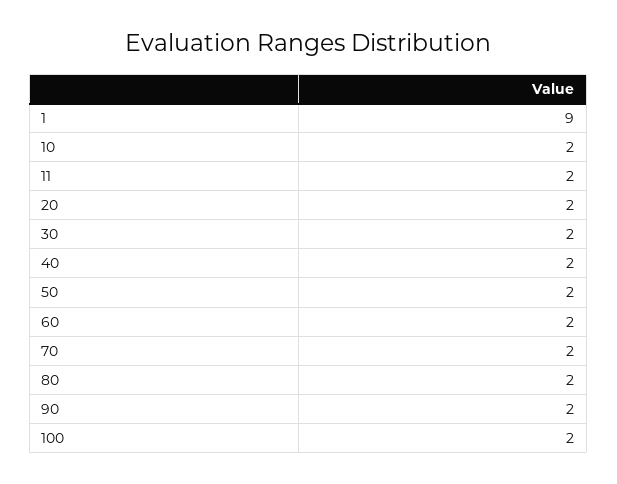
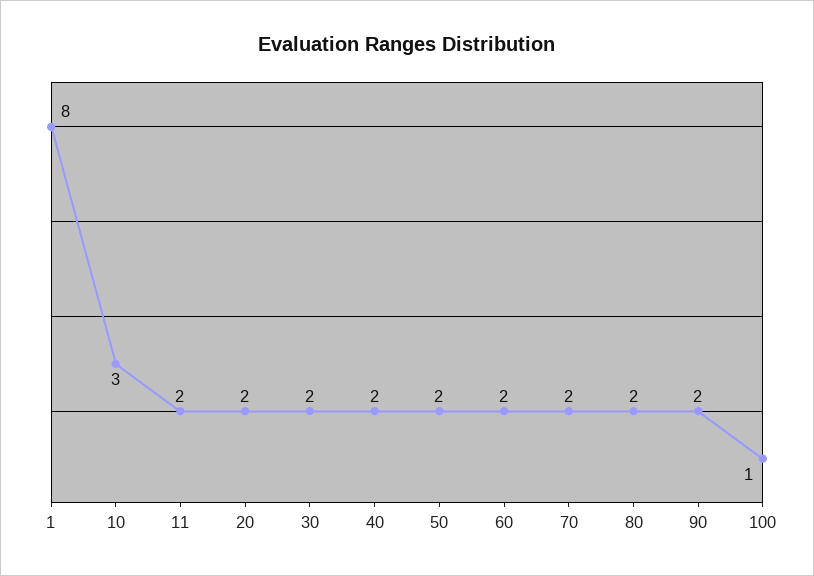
1: 9 -> 8
10: 2 -> 3
100: 2 -> 1

